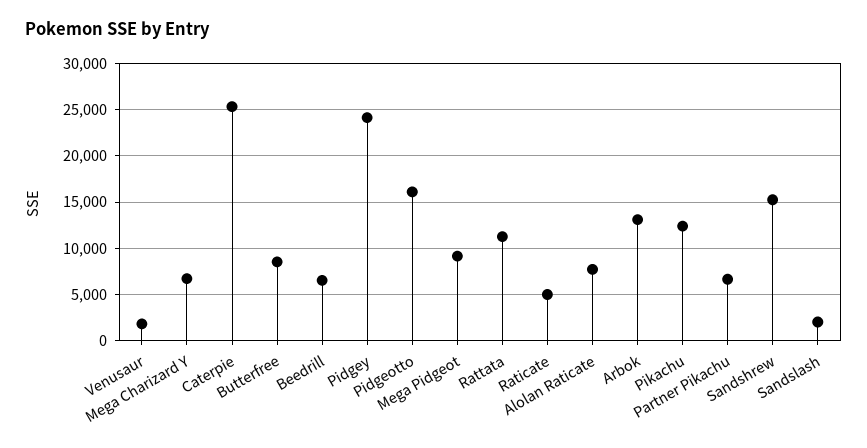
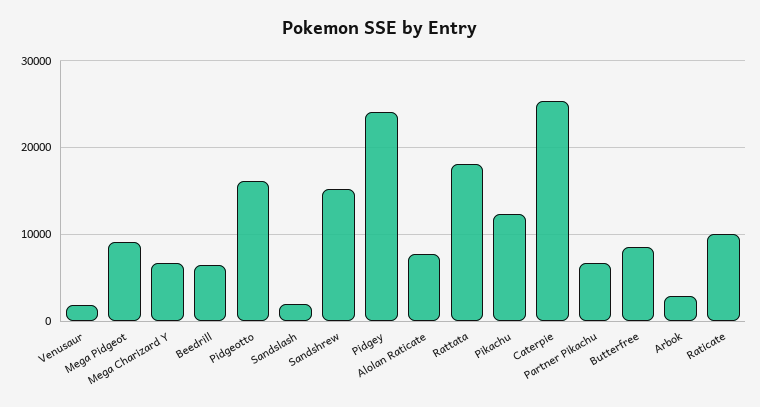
Rattata: 11000 -> 18000
Raticate: 5000 -> 10000
Arbok: 13000 -> 3000

